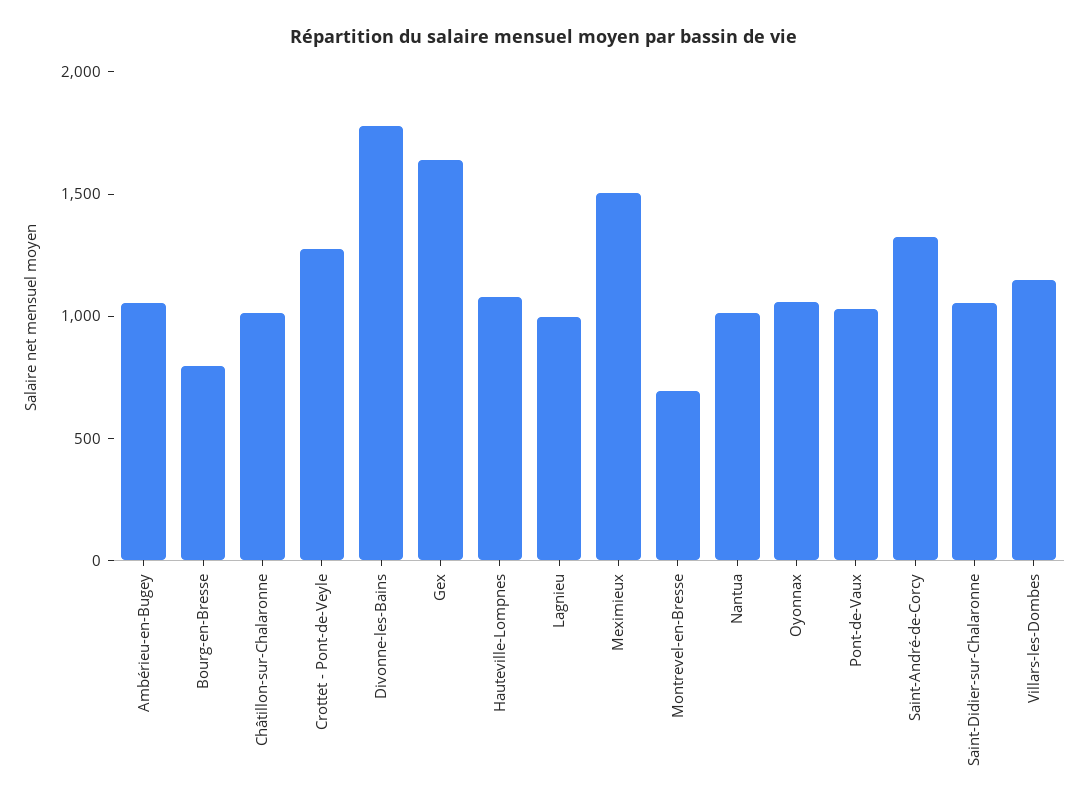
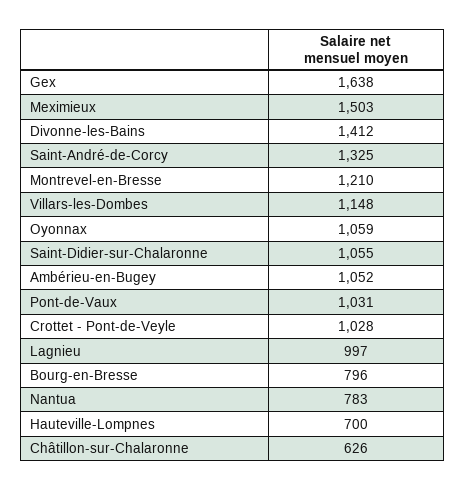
Châtillon-sur-Chalaronne: 1000 -> 626
Crottet - Pont-de-Veyle: 1300 -> 1028
Divonne-les-Bains: 1800 -> 1412
Hauteville-Lompnes: 1100 -> 700
Montrevel-en-Bresse: 700 -> 1210
Nantua: 1000 -> 783

